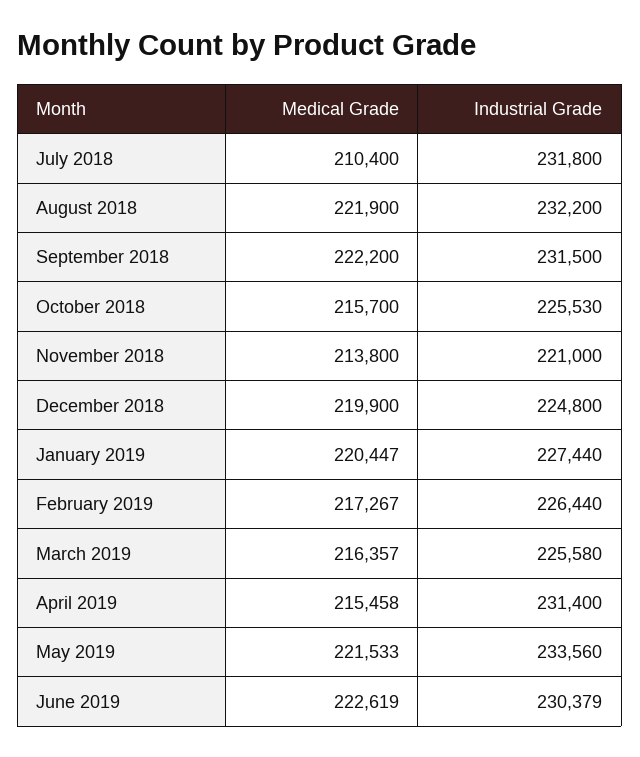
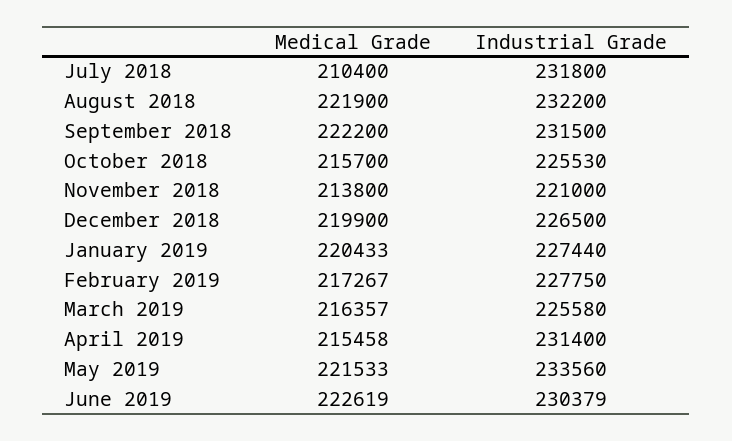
Industrial Grade, December 2018: 224800 -> 226500
Medical Grade, January 2019: 220447 -> 220433
Industrial Grade, February 2019: 226440 -> 227750

